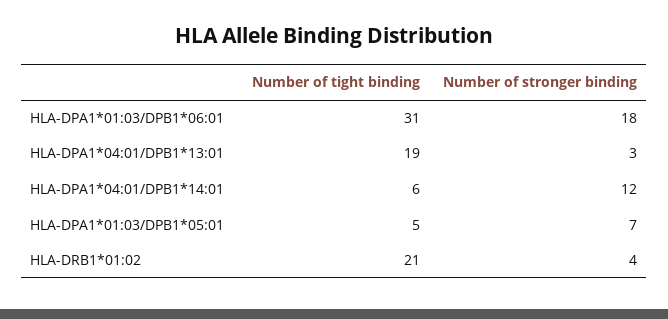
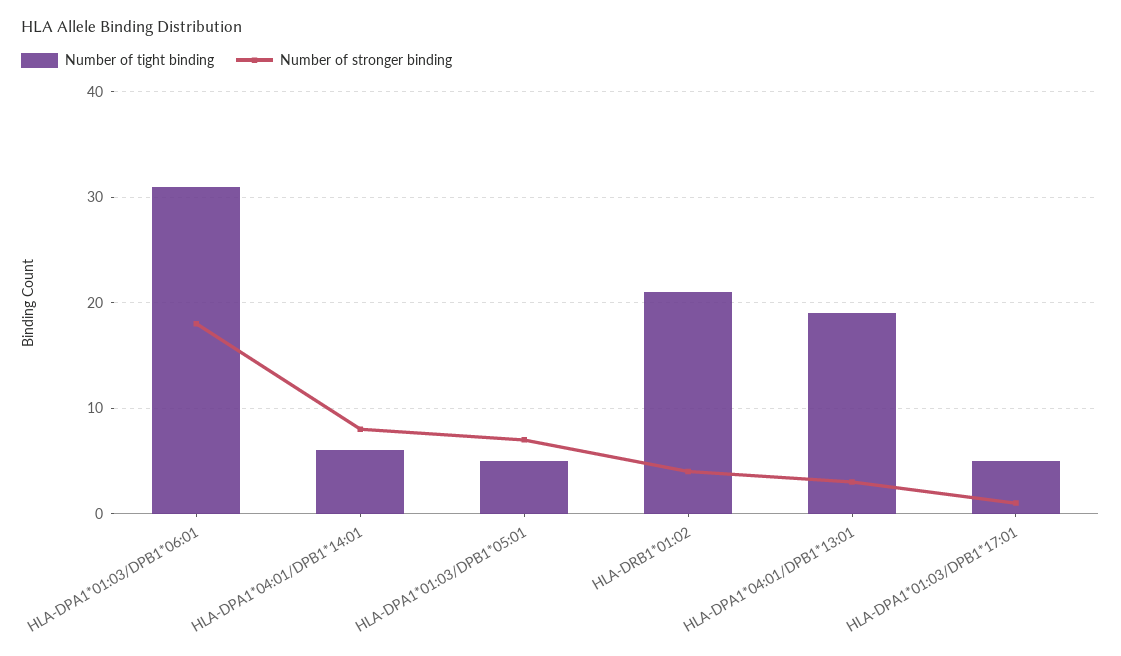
Number of stronger binding, HLA-DPA1*04:01/DPB1*14:01: 12 -> 8
Number of tight binding, HLA-DPA1*01:03/DPB1*17:01: none -> 5
Number of stronger binding, HLA-DPA1*01:03/DPB1*17:01: none -> 1

